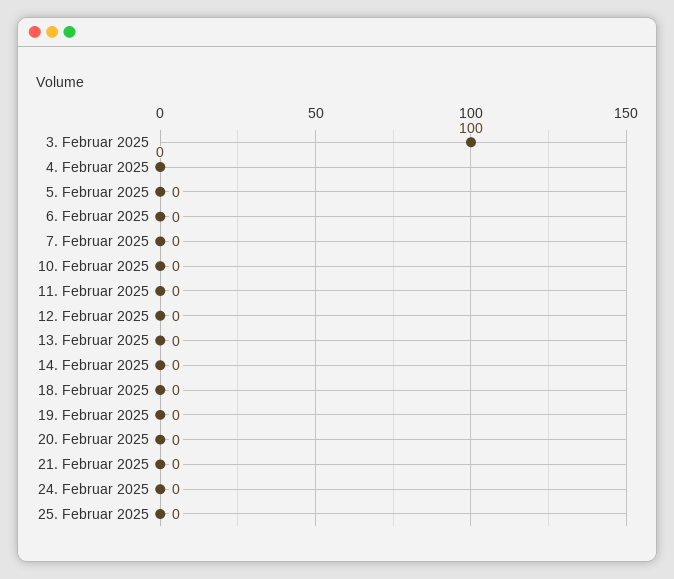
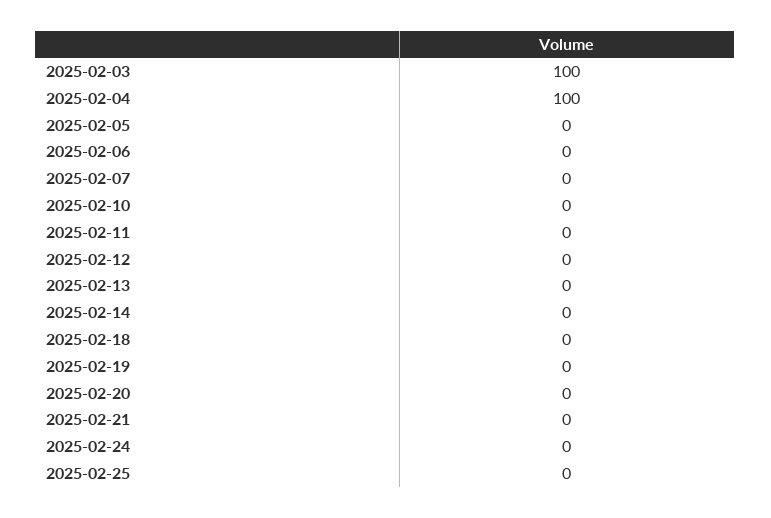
4. Februar 2025: 0 -> 100

